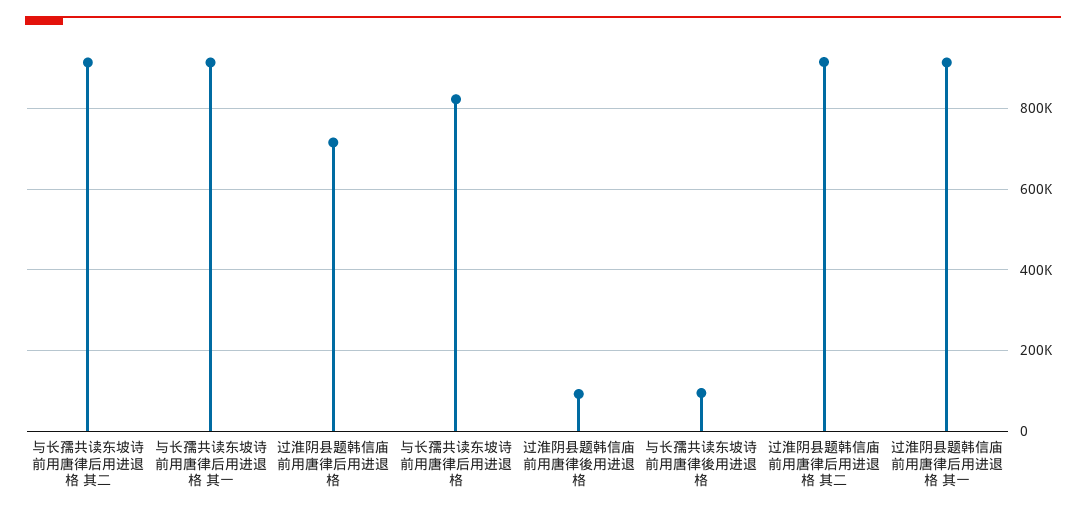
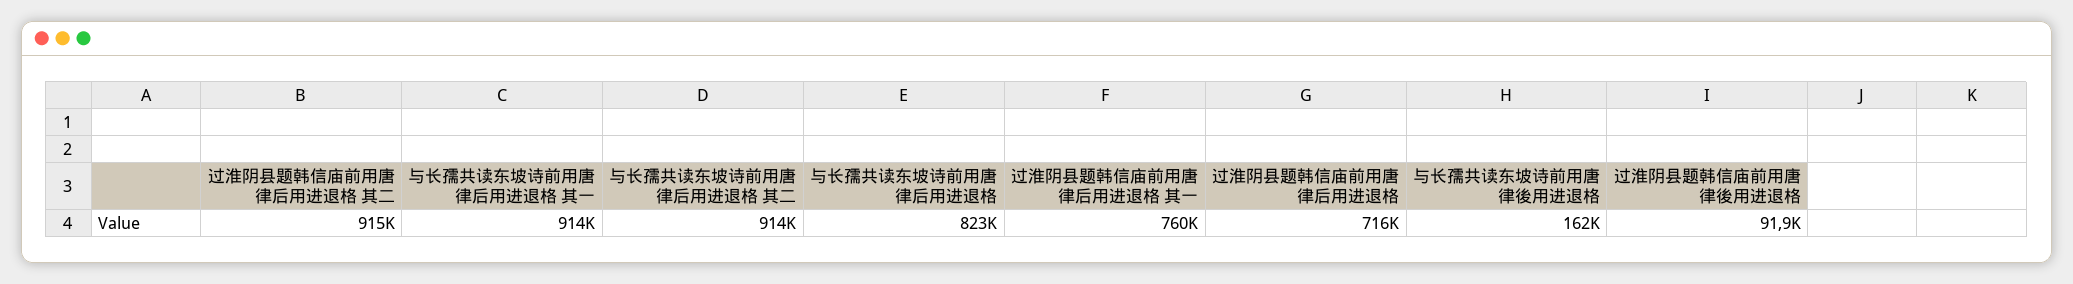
与长孺共读东坡诗前用唐律後用进退格: 100000 -> 162000
过淮阴县题韩信庙前用唐律后用进退格 其一: 920000 -> 760000

